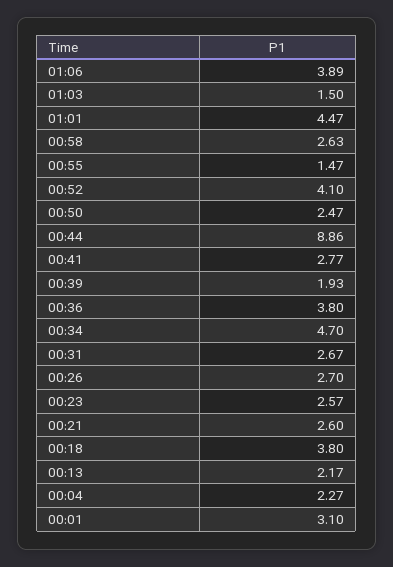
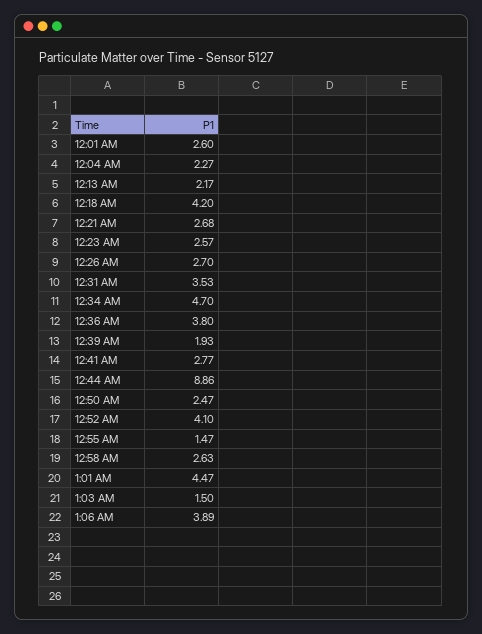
00:31: 2.67 -> 3.53
00:21: 2.6 -> 2.68
00:18: 3.8 -> 4.2
00:01: 3.1 -> 2.6

